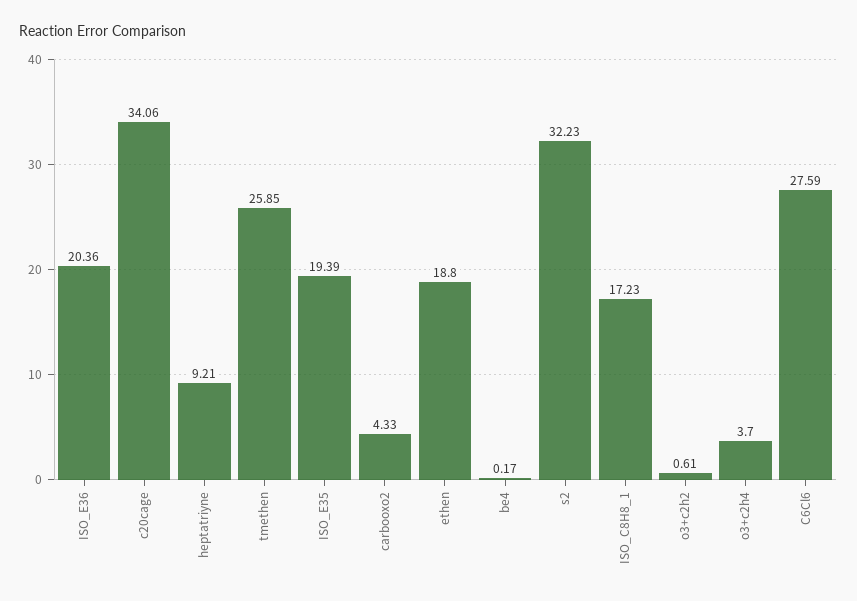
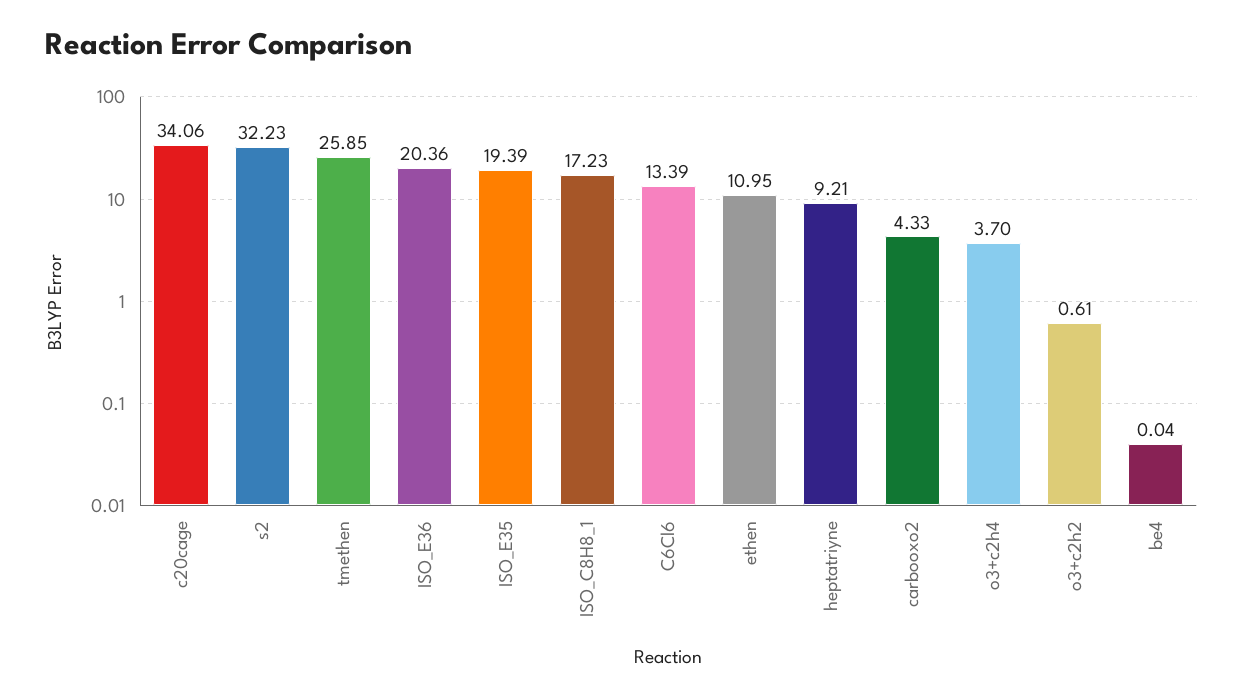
ethen: 18.8 -> 10.95
be4: 0.17 -> 0.04
C6Cl6: 27.59 -> 13.39

